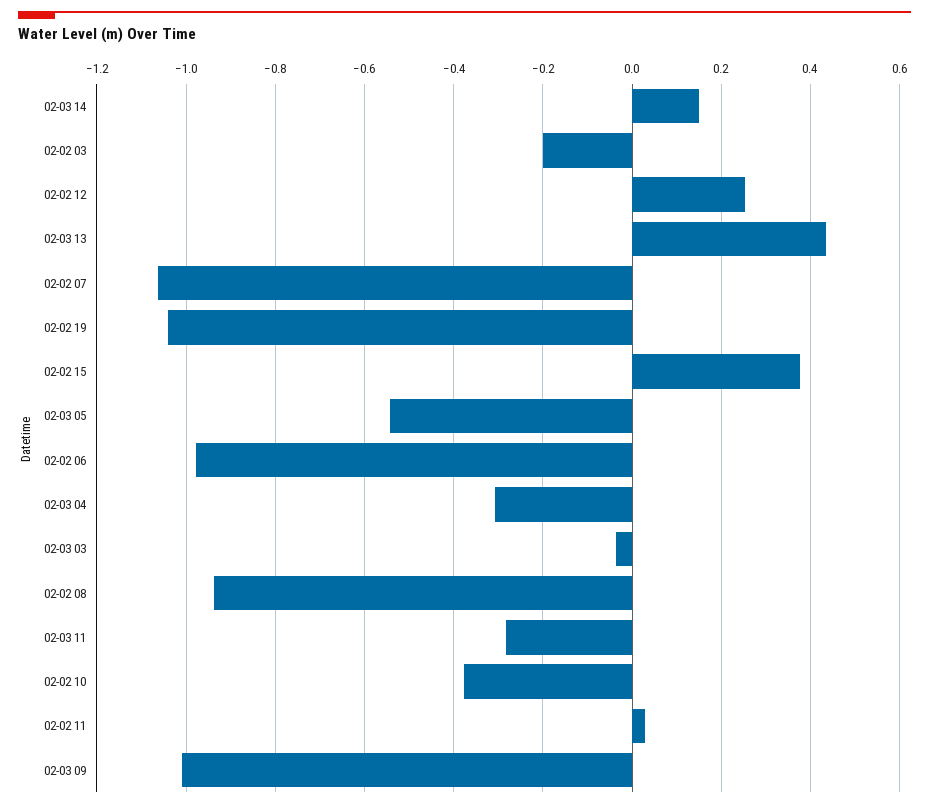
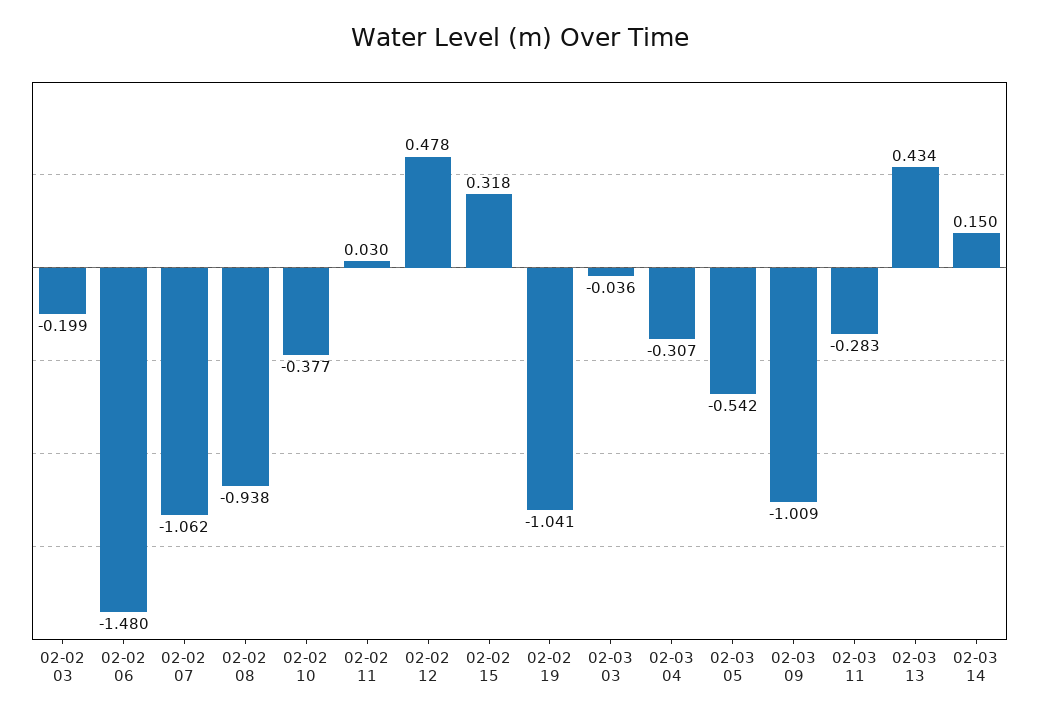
02-02 12: 0.26 -> 0.478
02-02 15: 0.38 -> 0.318
02-02 06: -0.98 -> -1.48

